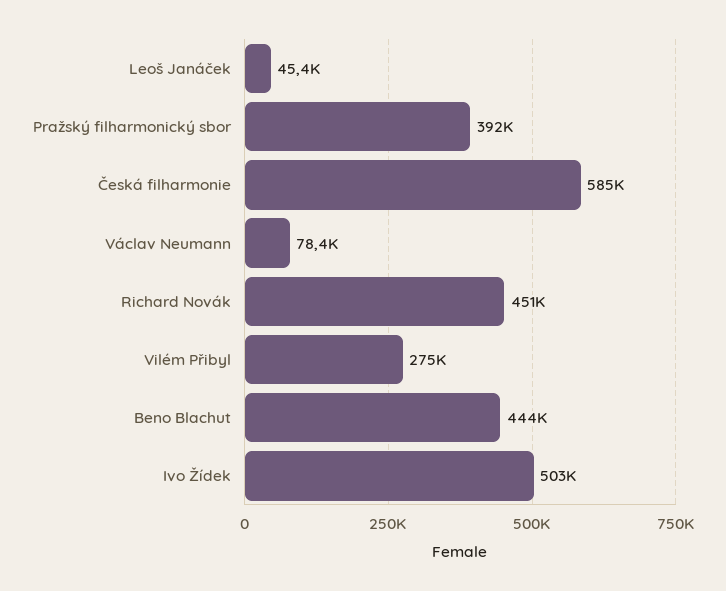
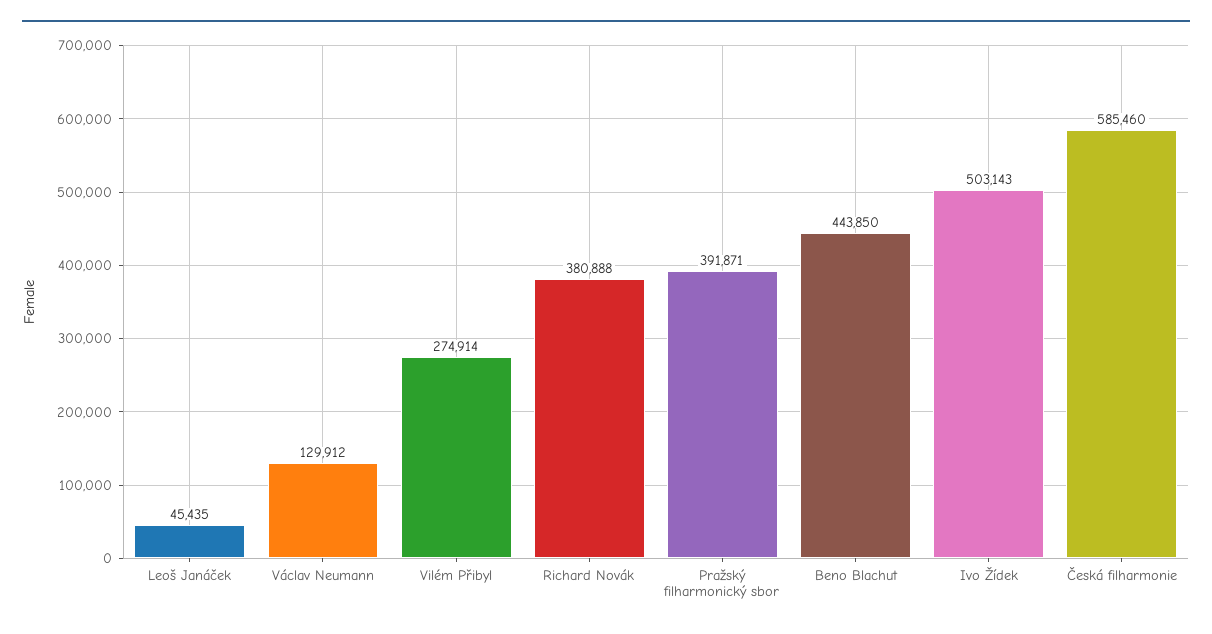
Václav Neumann: 78400 -> 129912
Richard Novák: 451000 -> 380888

